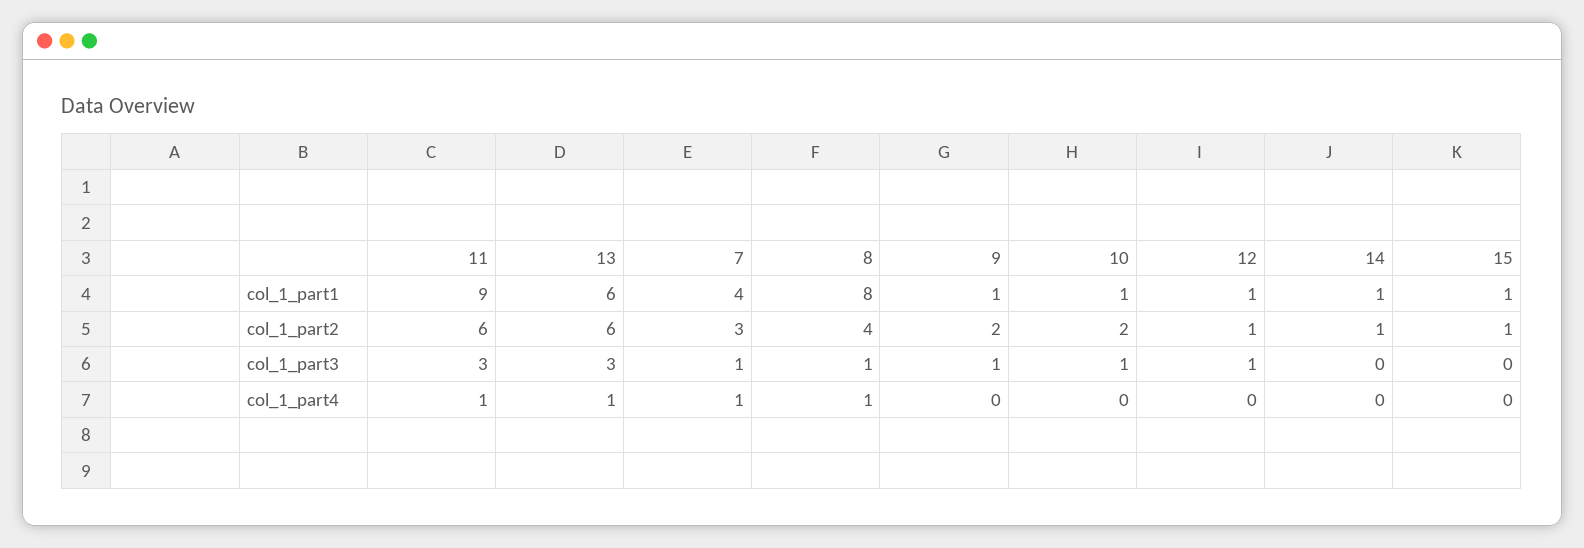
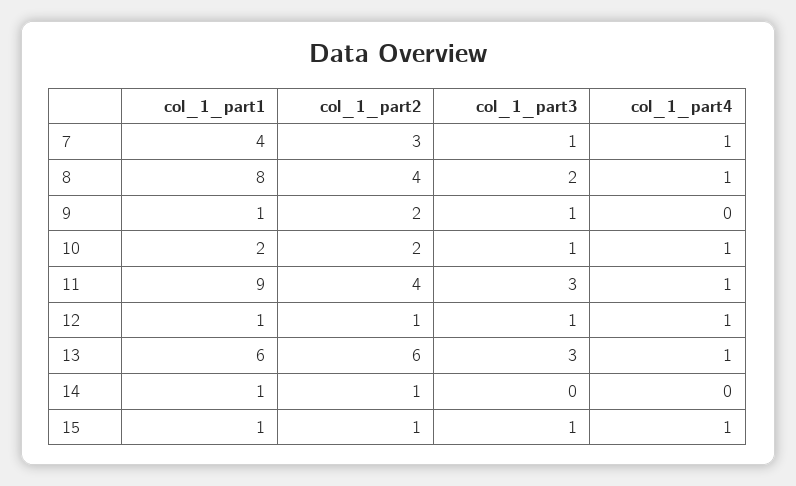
10, col_1_part1: 1 -> 2
11, col_1_part2: 6 -> 4
8, col_1_part3: 1 -> 2
15, col_1_part3: 0 -> 1
10, col_1_part4: 0 -> 1
12, col_1_part4: 0 -> 1
15, col_1_part4: 0 -> 1

